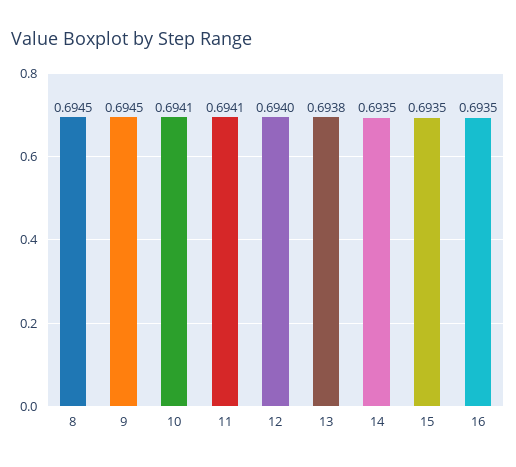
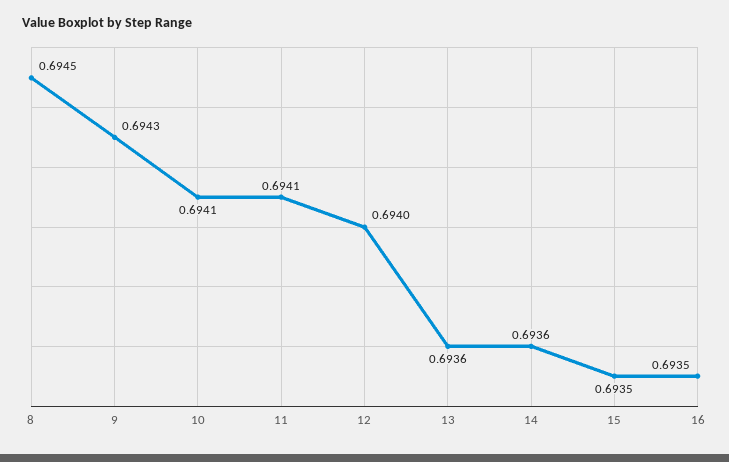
9: 0.6945 -> 0.6943
13: 0.6938 -> 0.6936
14: 0.6935 -> 0.6936

